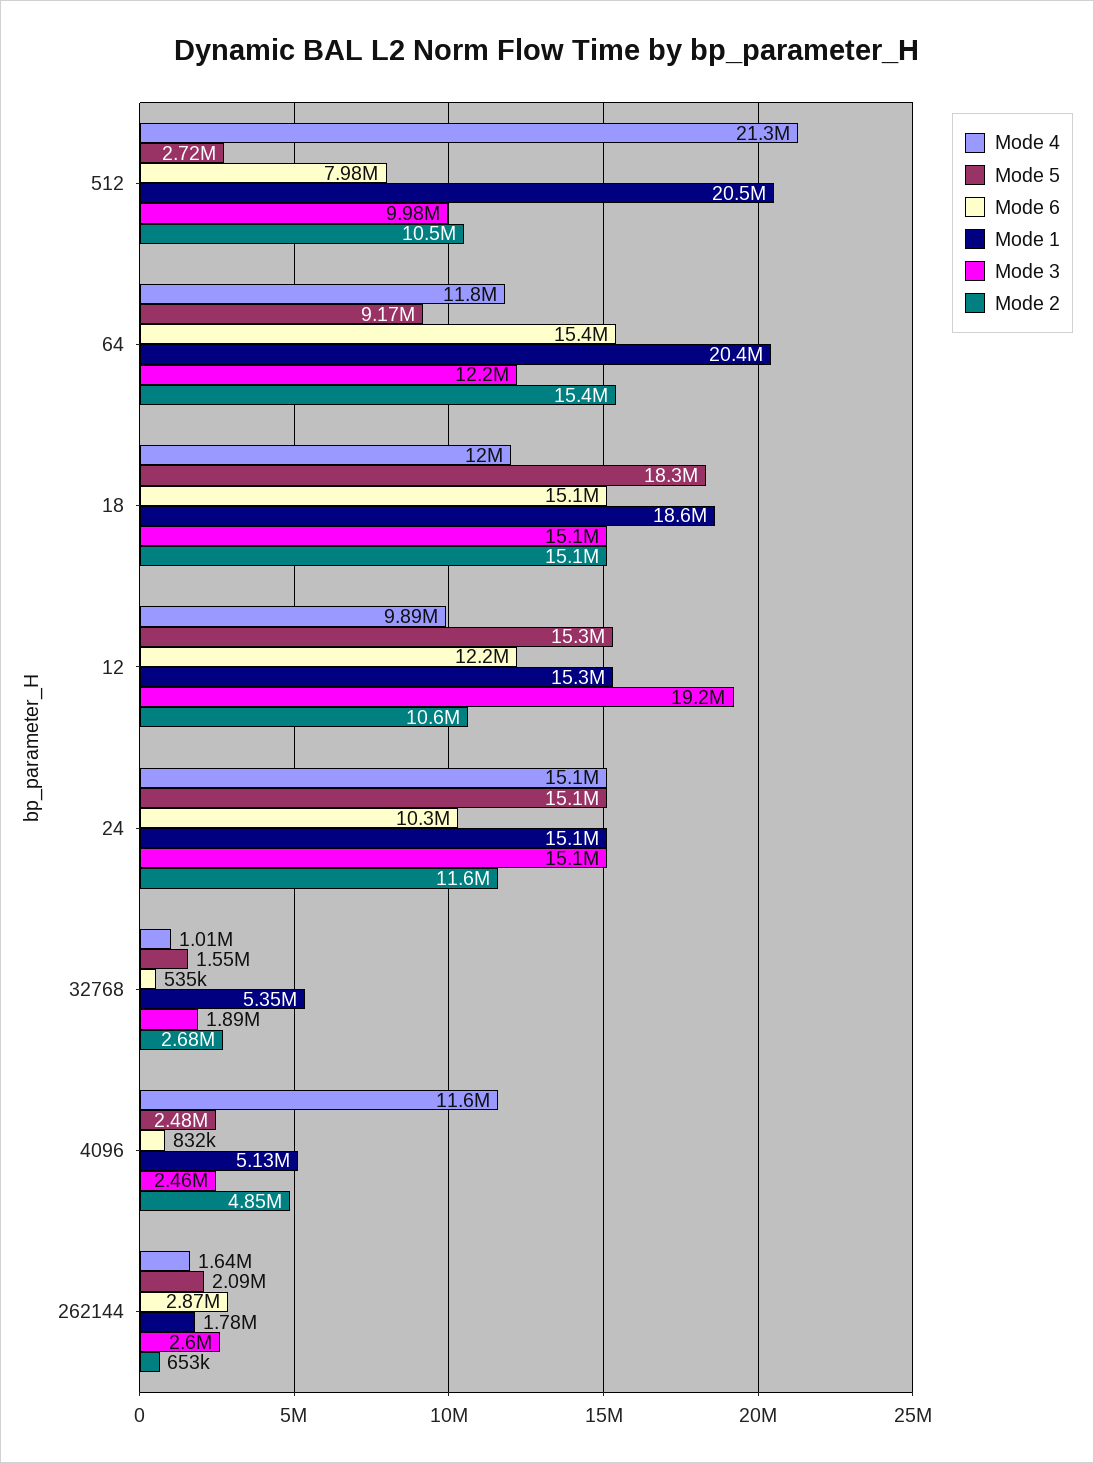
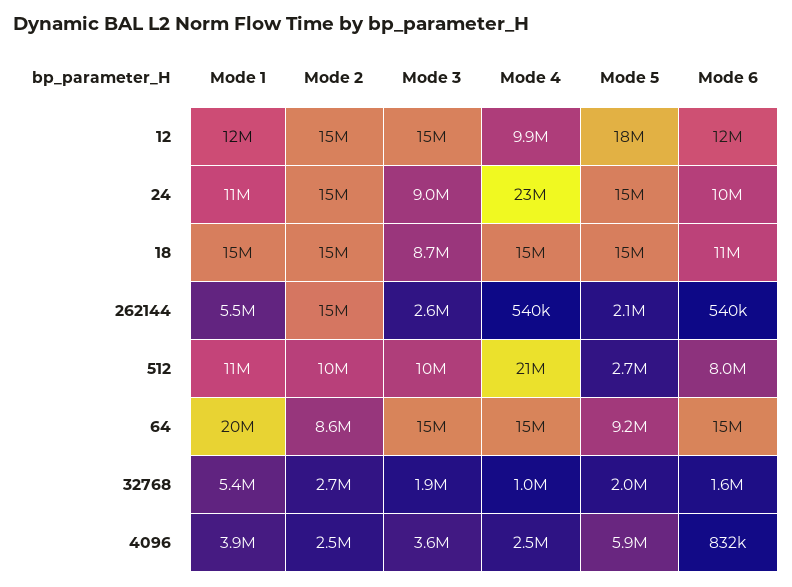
Mode 1, 512: 20500000 -> 11000000
Mode 4, 64: 11800000 -> 15000000
Mode 3, 64: 12200000 -> 15000000
Mode 2, 64: 15400000 -> 8600000
Mode 4, 18: 12000000 -> 15000000
Mode 5, 18: 18300000 -> 15000000
Mode 6, 18: 15100000 -> 11000000
Mode 1, 18: 18600000 -> 15000000
Mode 3, 18: 15100000 -> 8700000
Mode 5, 12: 15300000 -> 18000000
Mode 1, 12: 15300000 -> 12000000
Mode 3, 12: 19200000 -> 15000000
Mode 2, 12: 10600000 -> 15000000
Mode 4, 24: 15100000 -> 23000000
Mode 1, 24: 15100000 -> 11000000
Mode 3, 24: 15100000 -> 9000000
Mode 2, 24: 11600000 -> 15000000
Mode 5, 32768: 1550000 -> 2000000
Mode 6, 32768: 535000 -> 1600000
Mode 4, 4096: 11600000 -> 2500000
Mode 5, 4096: 2480000 -> 5900000
Mode 1, 4096: 5130000 -> 3900000
Mode 3, 4096: 2460000 -> 3600000
Mode 2, 4096: 4850000 -> 2500000
Mode 4, 262144: 1640000 -> 540000
Mode 6, 262144: 2870000 -> 540000
Mode 1, 262144: 1780000 -> 5500000
Mode 2, 262144: 653000 -> 15000000

